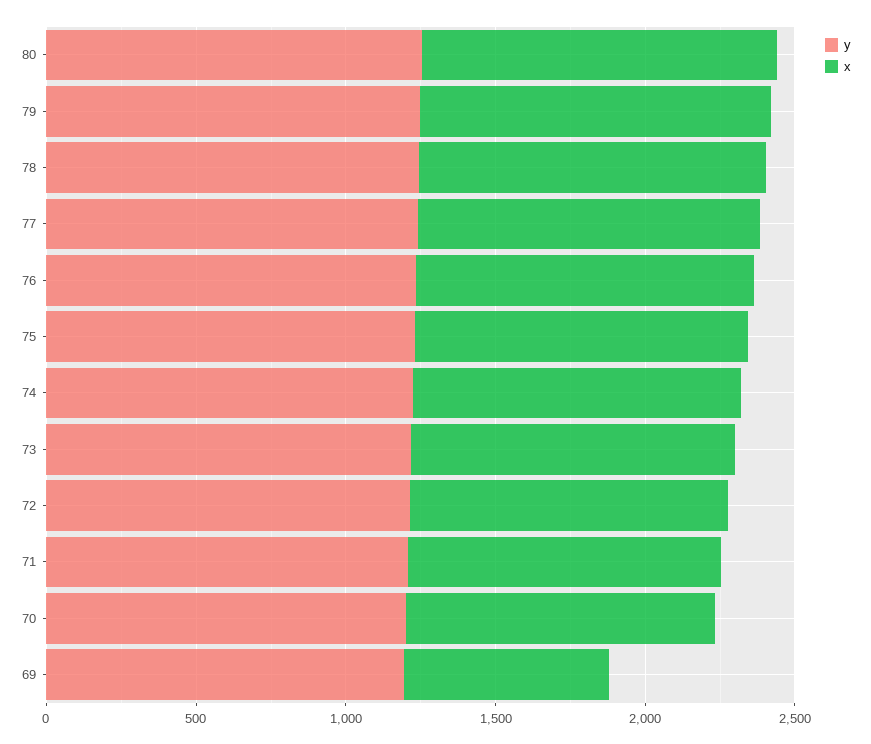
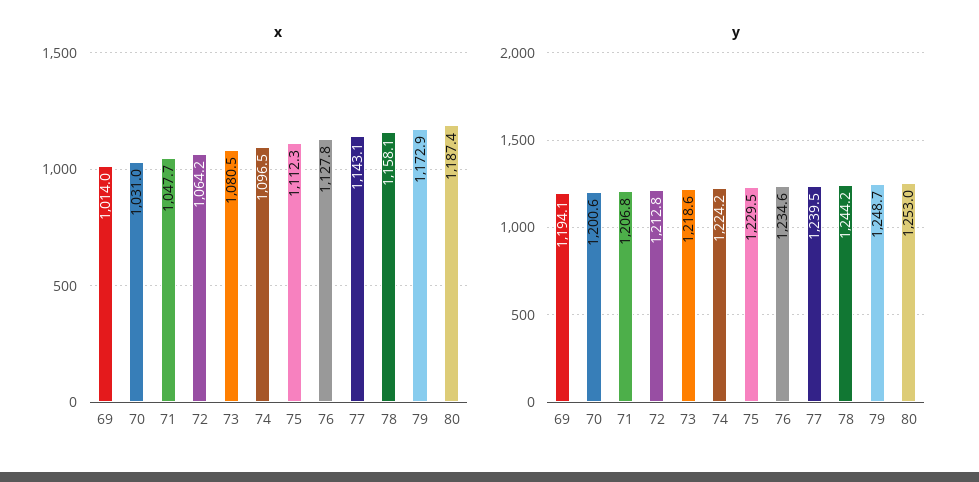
x, 69: 700 -> 1014

